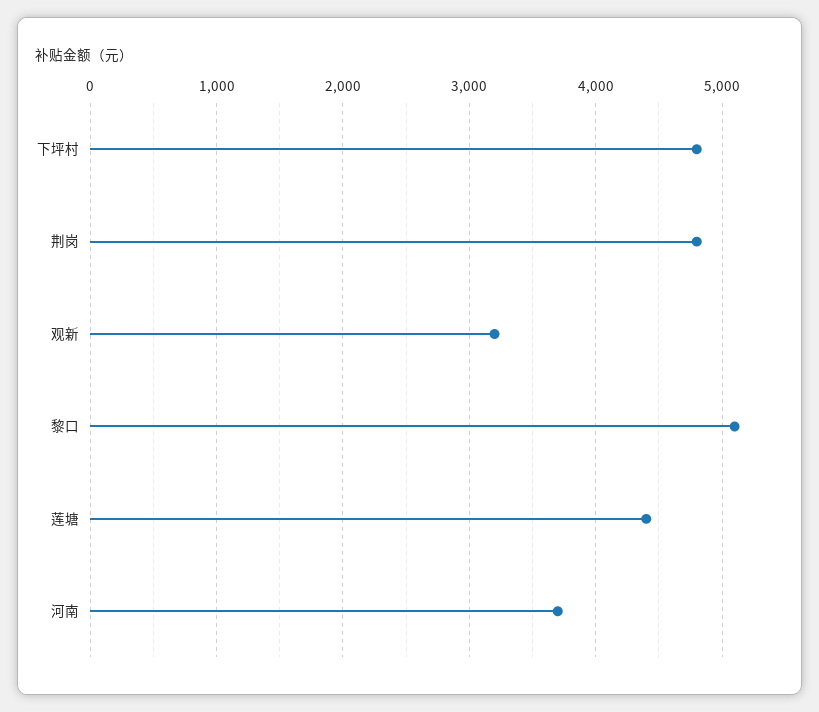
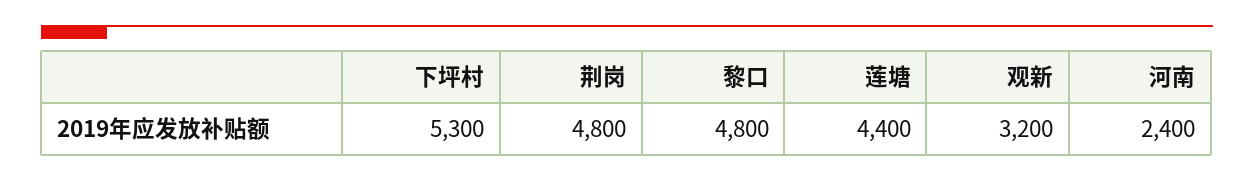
下坪村: 4800 -> 5300
黎口: 5100 -> 4800
河南: 3700 -> 2400

